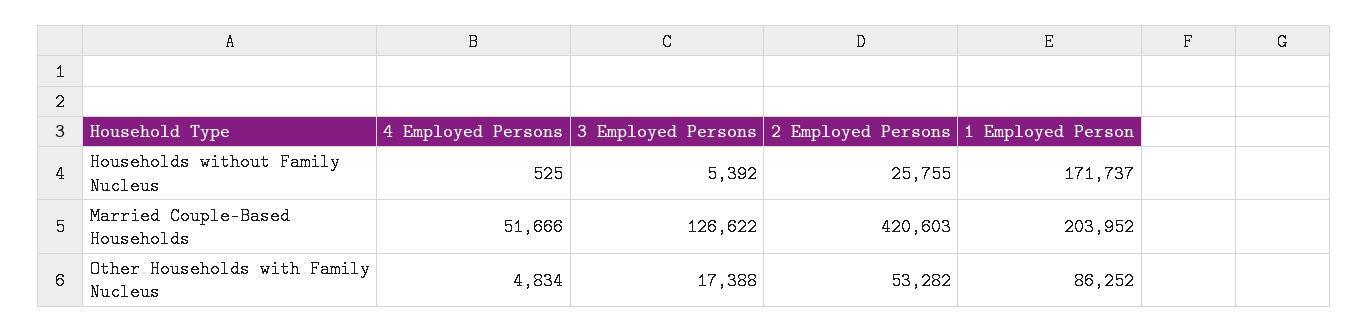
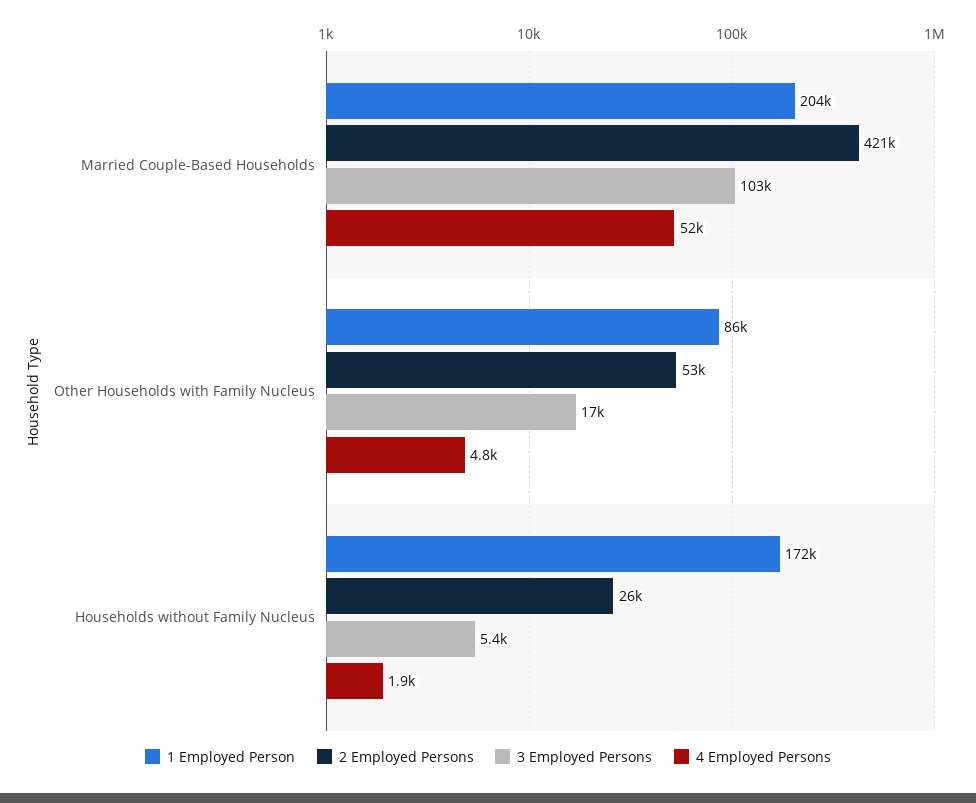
4 Employed Persons, Households without Family Nucleus: 525 -> 1900
3 Employed Persons, Married Couple-Based Households: 126622 -> 103000

